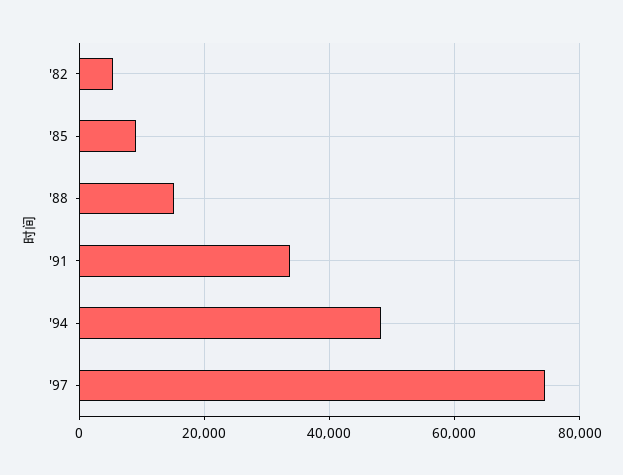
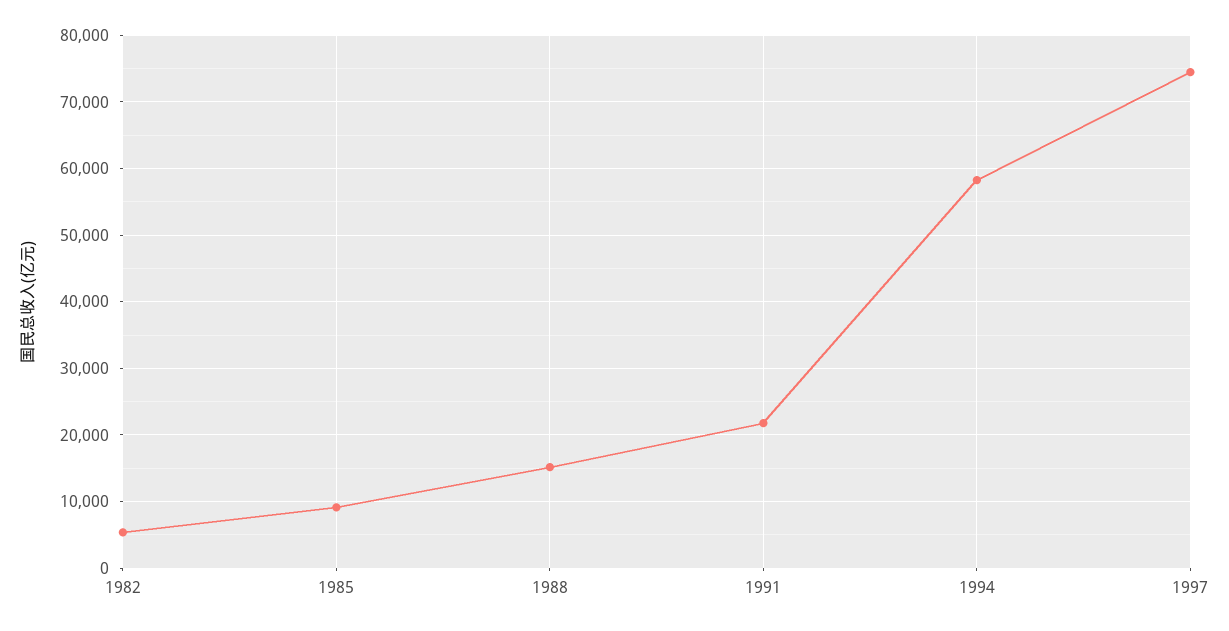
'91: 34000 -> 22000
'94: 48000 -> 58000

